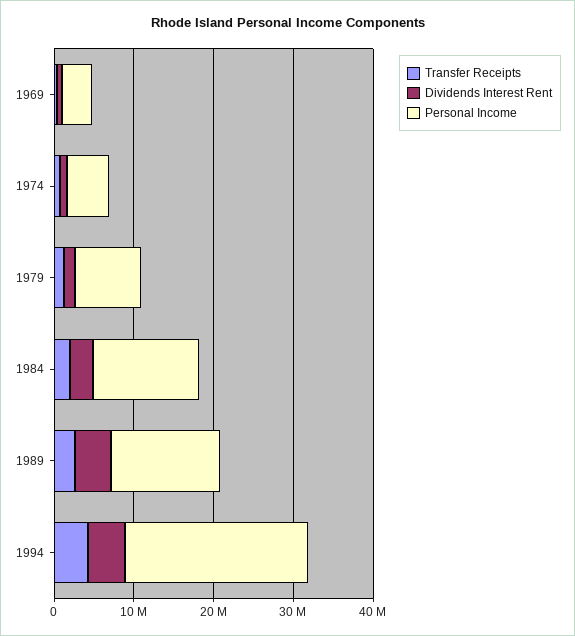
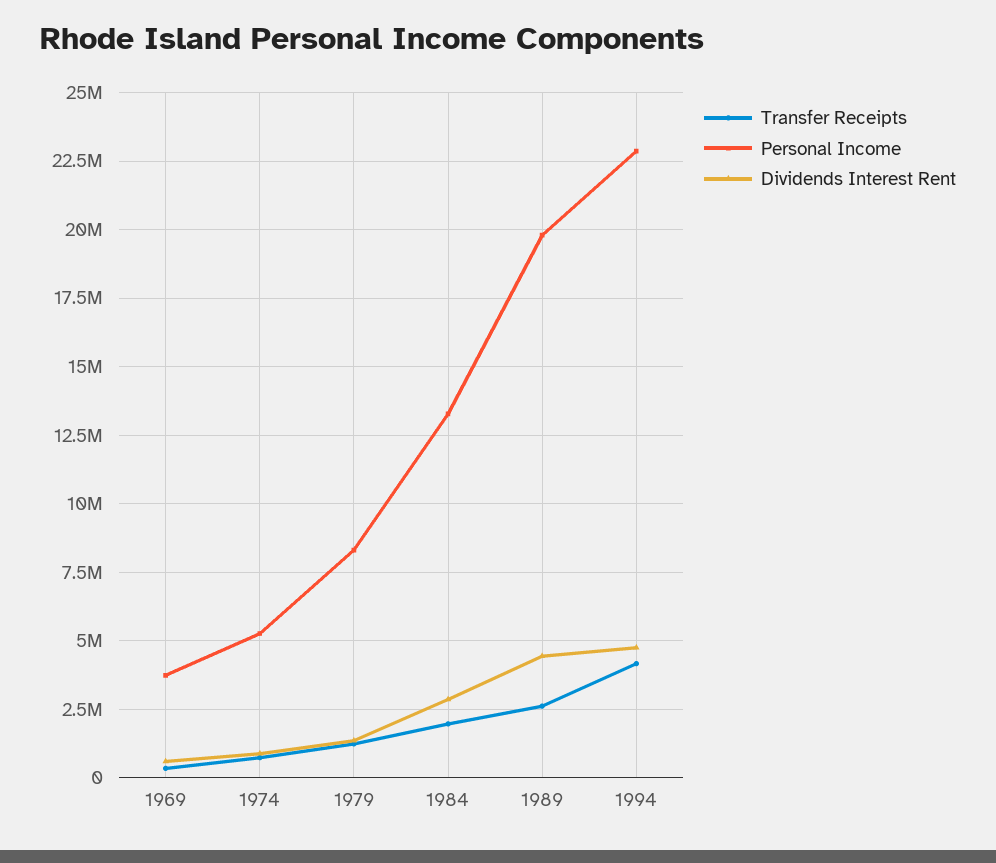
Personal Income, 1989: 14000000 -> 19750000

